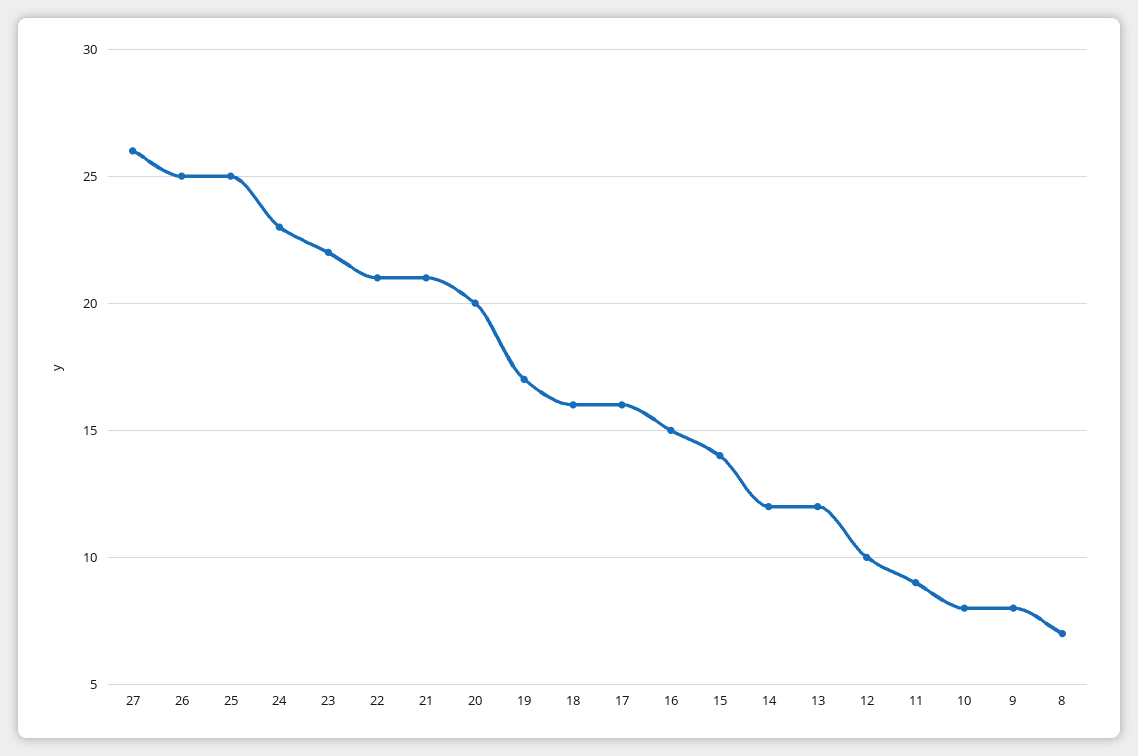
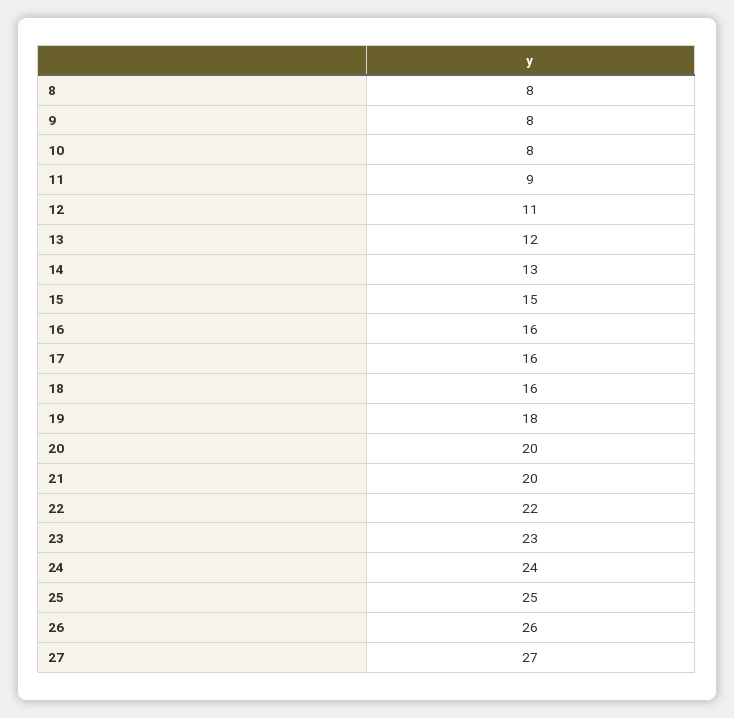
27: 26 -> 27
26: 25 -> 26
24: 23 -> 24
23: 22 -> 23
22: 21 -> 22
21: 21 -> 20
19: 17 -> 18
16: 15 -> 16
15: 14 -> 15
14: 12 -> 13
12: 10 -> 11
8: 7 -> 8

